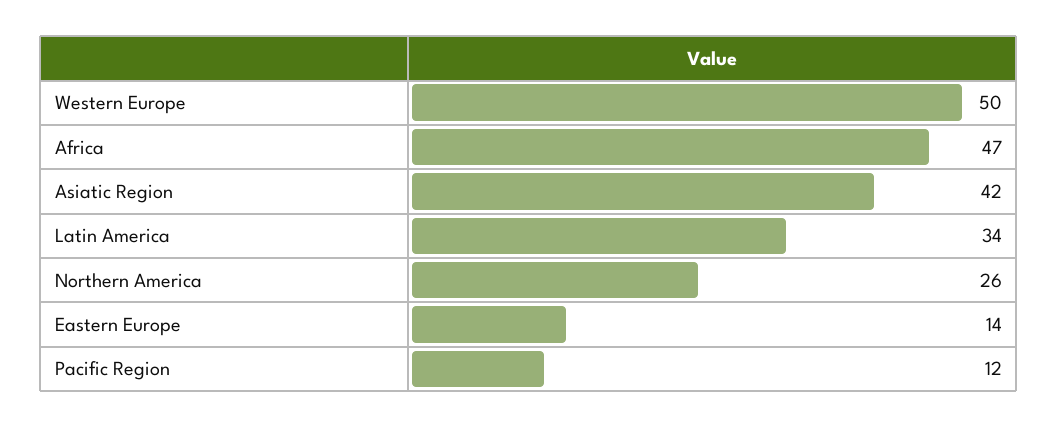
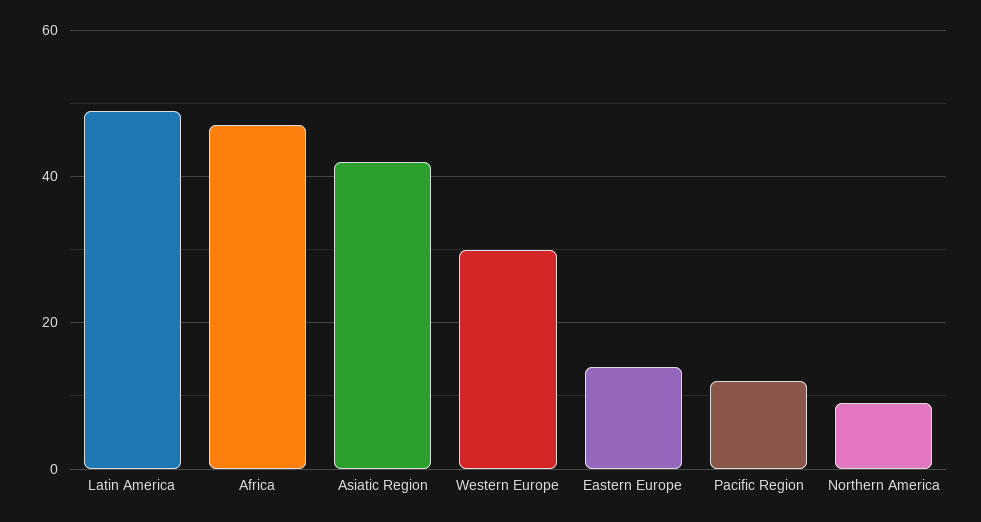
Western Europe: 50 -> 30
Latin America: 34 -> 50
Northern America: 26 -> 10

